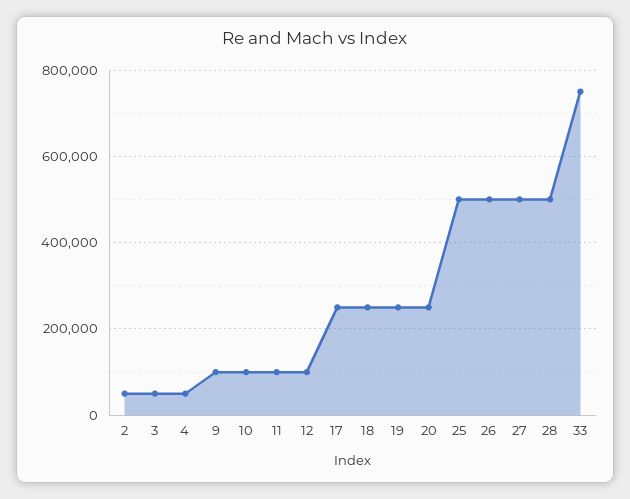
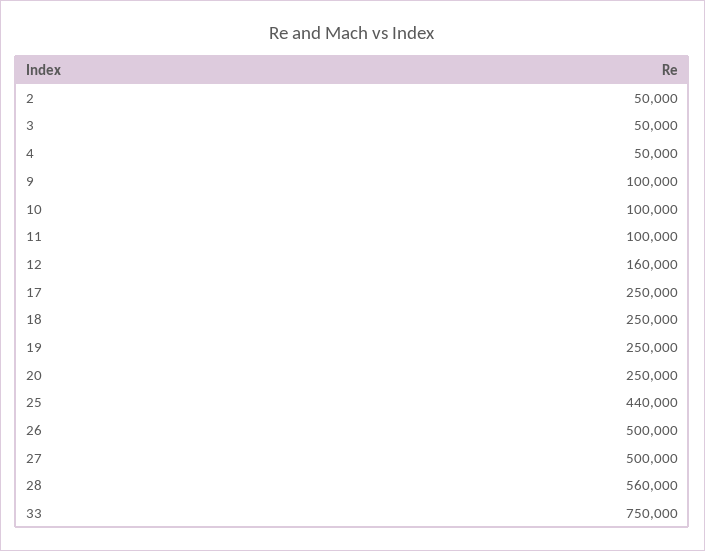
12: 100000 -> 160000
25: 500000 -> 440000
28: 500000 -> 560000

